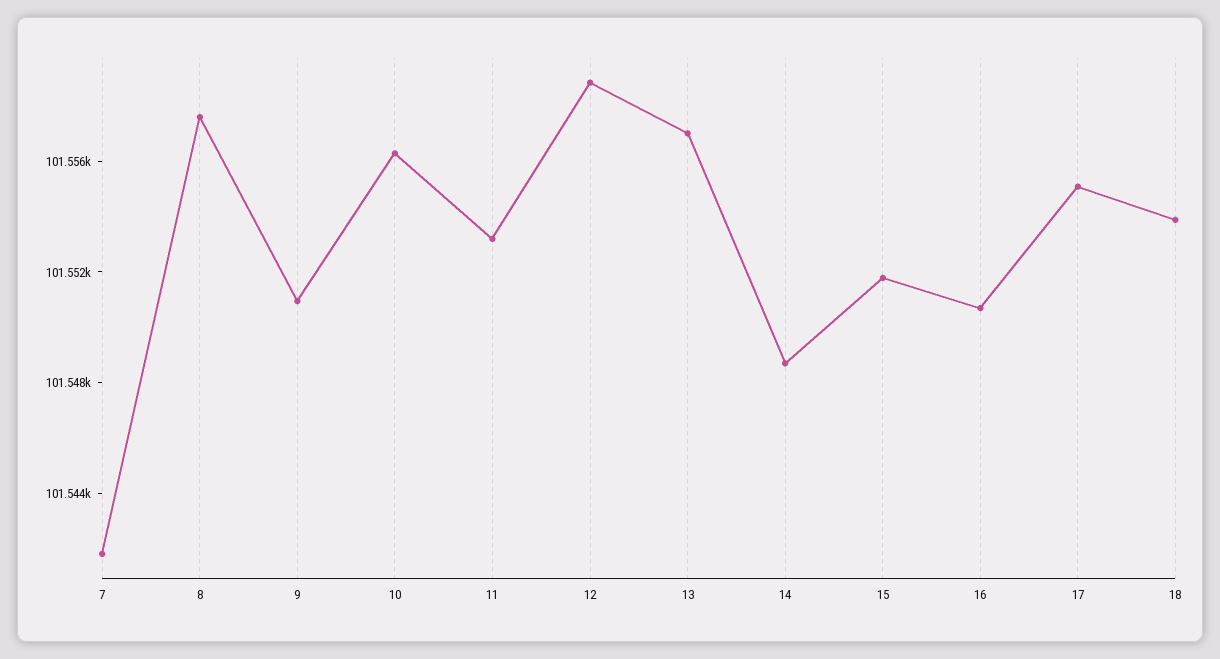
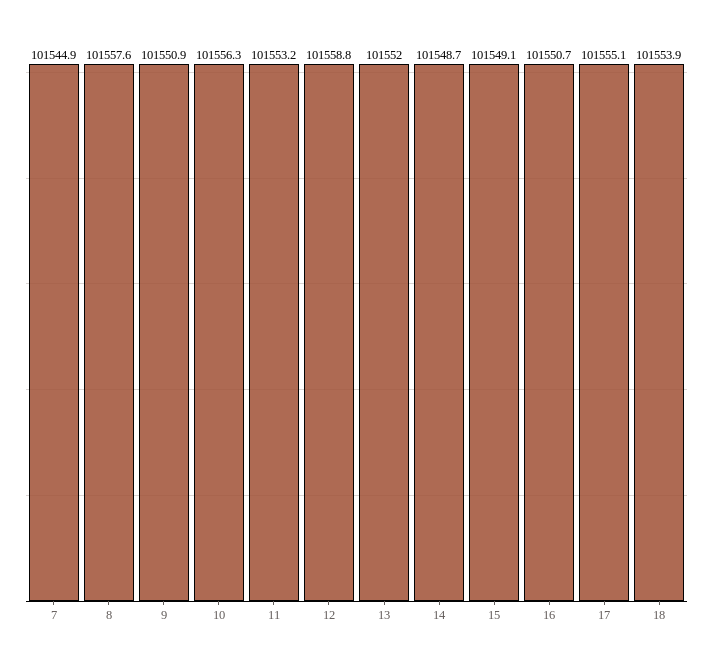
7: 101542 -> 101544.9
13: 101557 -> 101552
15: 101552 -> 101549.1

